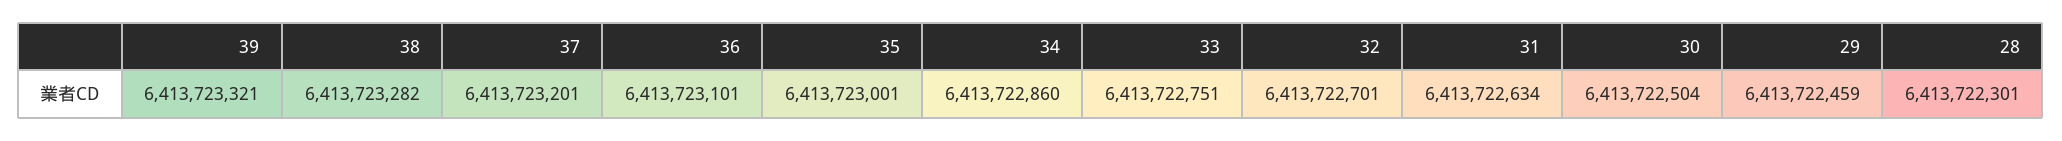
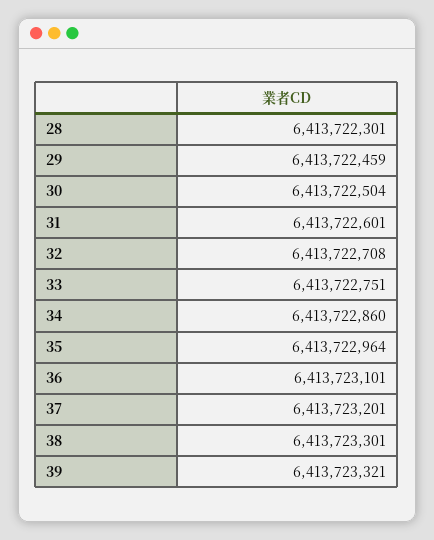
38: 6413723282 -> 6413723301
35: 6413723001 -> 6413722964
32: 6413722701 -> 6413722708
31: 6413722634 -> 6413722601

